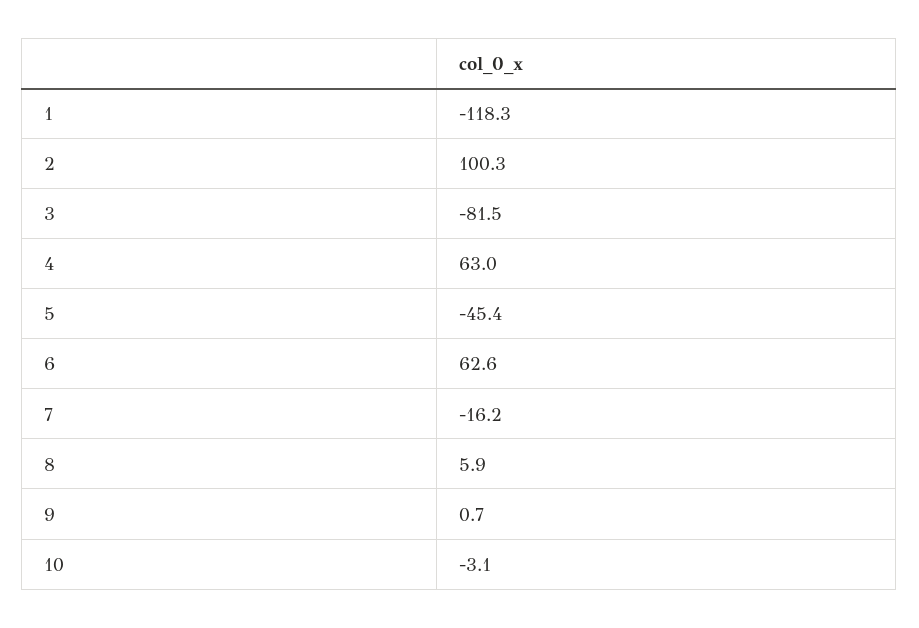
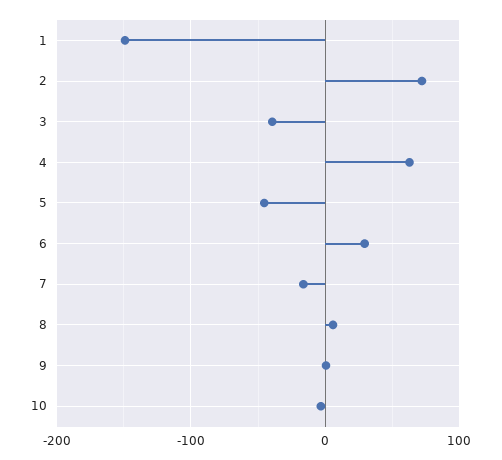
1: -118.3 -> -150
2: 100.3 -> 70
3: -81.5 -> -40
6: 62.6 -> 30

